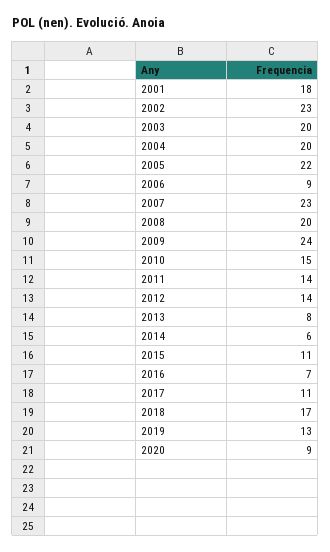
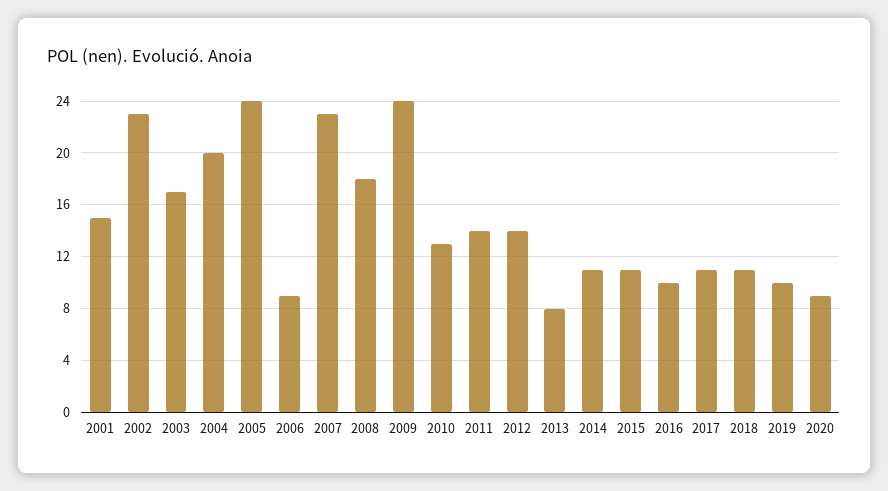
2001: 18 -> 15
2003: 20 -> 17
2005: 22 -> 24
2008: 20 -> 18
2010: 15 -> 13
2014: 6 -> 11
2016: 7 -> 10
2018: 17 -> 11
2019: 13 -> 10

